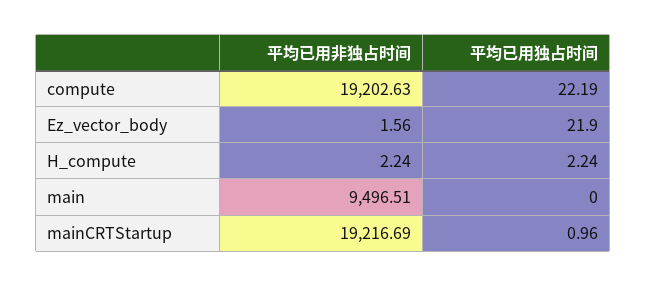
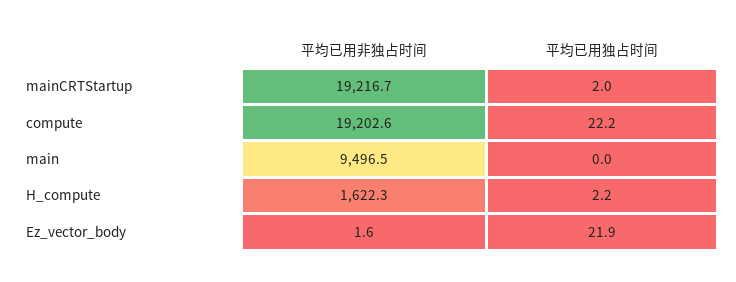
平均已用非独占时间, H_compute: 2.24 -> 1622.3
平均已用独占时间, mainCRTStartup: 0.96 -> 2

